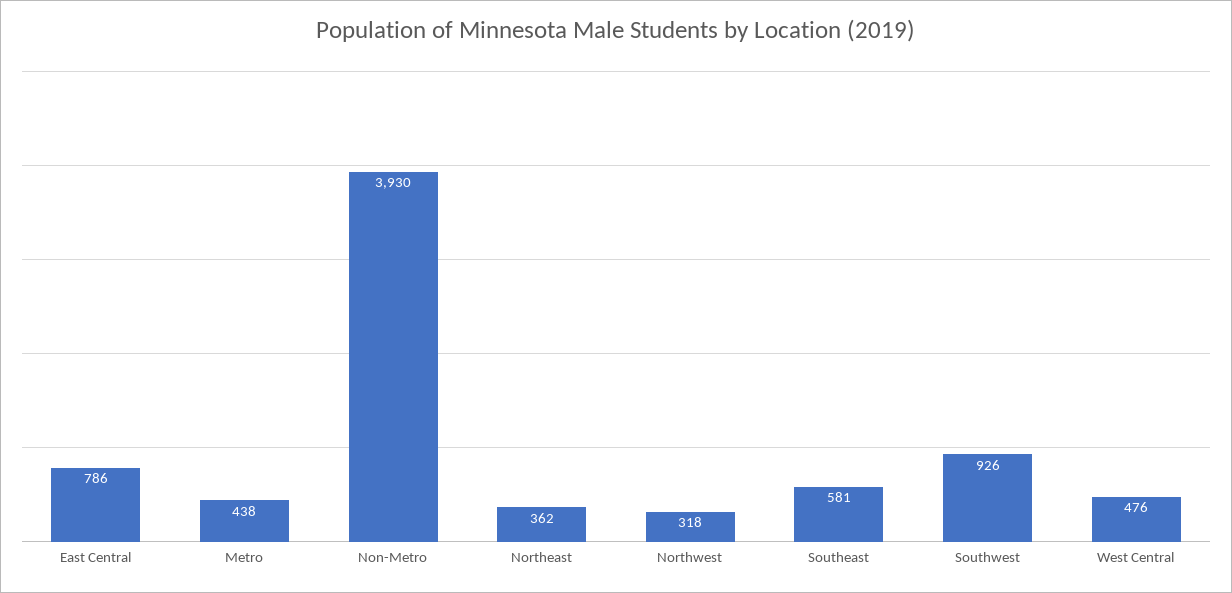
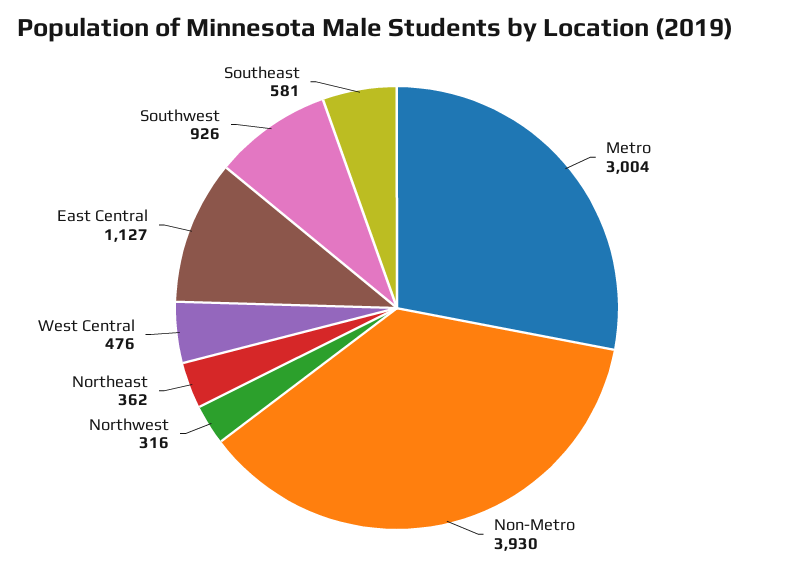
East Central: 786 -> 1127
Metro: 438 -> 3004
Northwest: 318 -> 316

